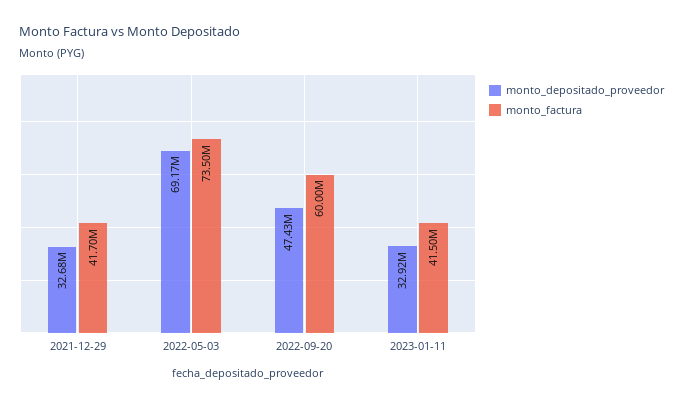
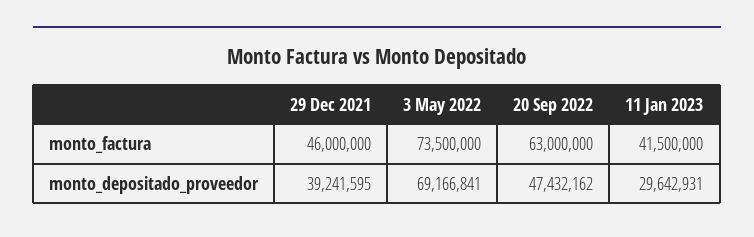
monto_depositado_proveedor, 2021-12-29: 32680000 -> 39241595
monto_factura, 2021-12-29: 41700000 -> 46000000
monto_factura, 2022-09-20: 60000000 -> 63000000
monto_depositado_proveedor, 2023-01-11: 32920000 -> 29642931

